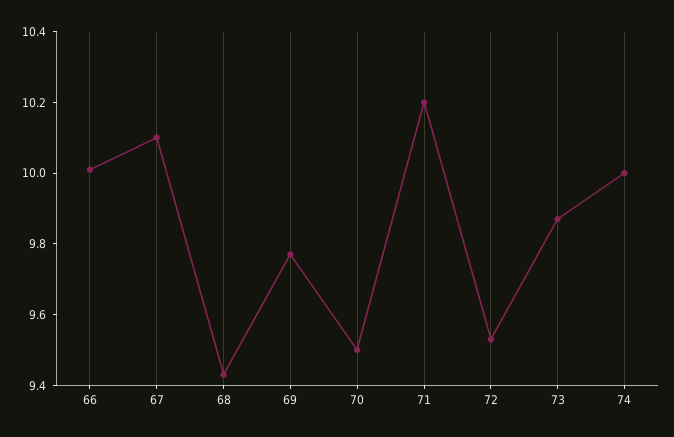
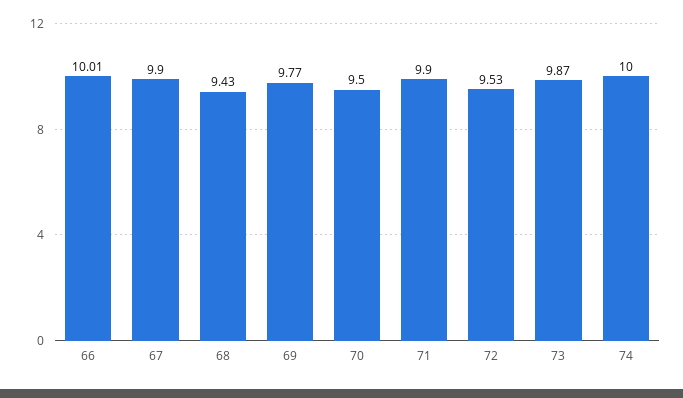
67: 10.1 -> 9.9
71: 10.2 -> 9.9

